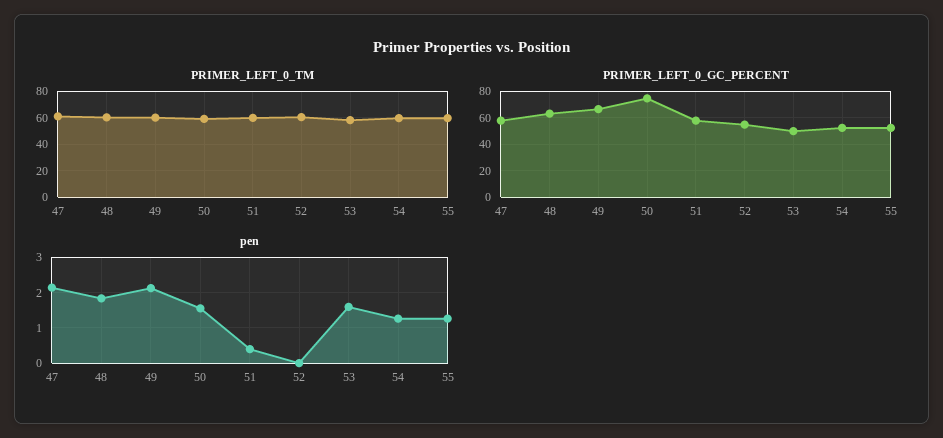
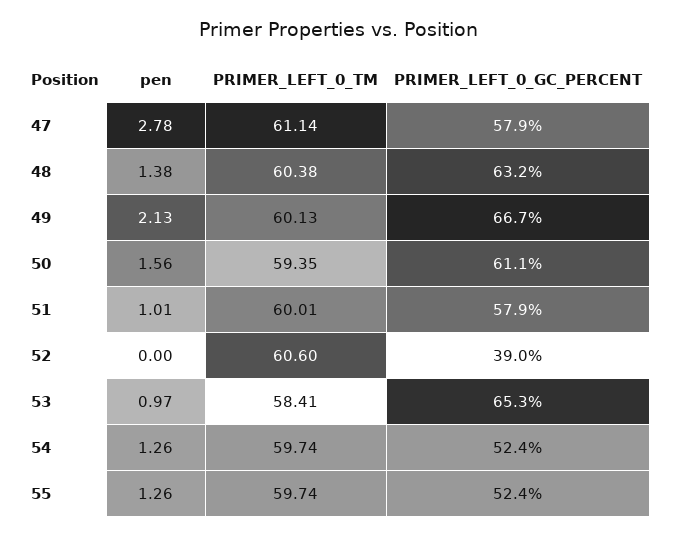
PRIMER_LEFT_0_GC_PERCENT, 50: 75 -> 61.1
PRIMER_LEFT_0_GC_PERCENT, 52: 55 -> 39
PRIMER_LEFT_0_GC_PERCENT, 53: 50 -> 65.3
pen, 47: 2.2 -> 2.78
pen, 48: 1.8 -> 1.38
pen, 51: 0.4 -> 1.01
pen, 53: 1.6 -> 0.97

